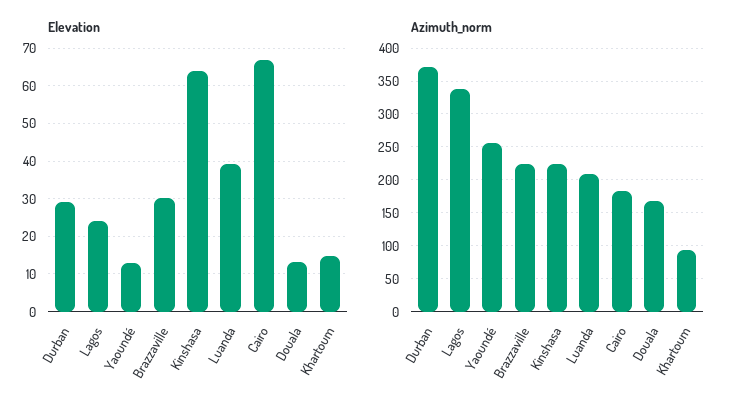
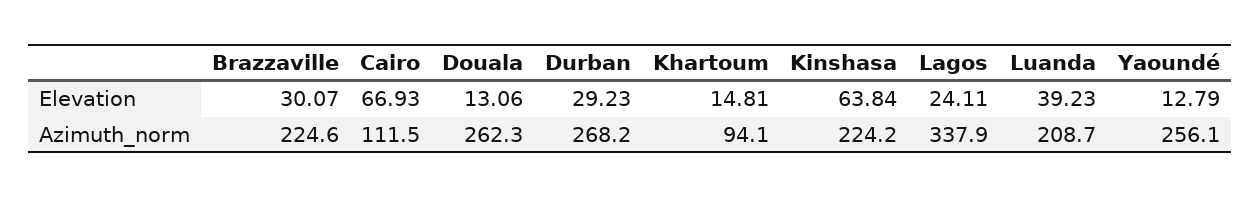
Azimuth_norm, Durban: 370 -> 268.2
Azimuth_norm, Cairo: 180 -> 111.5
Azimuth_norm, Douala: 170 -> 262.3

